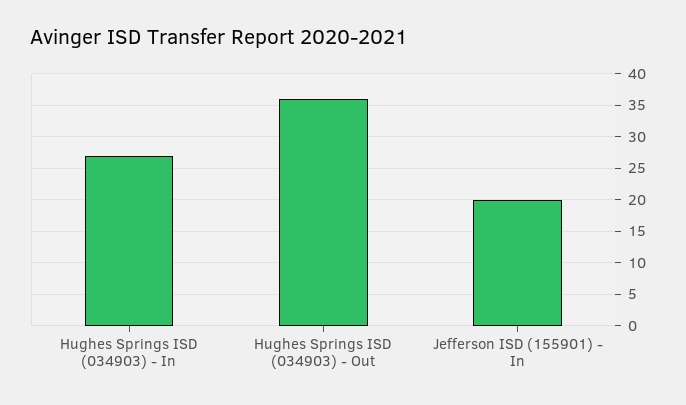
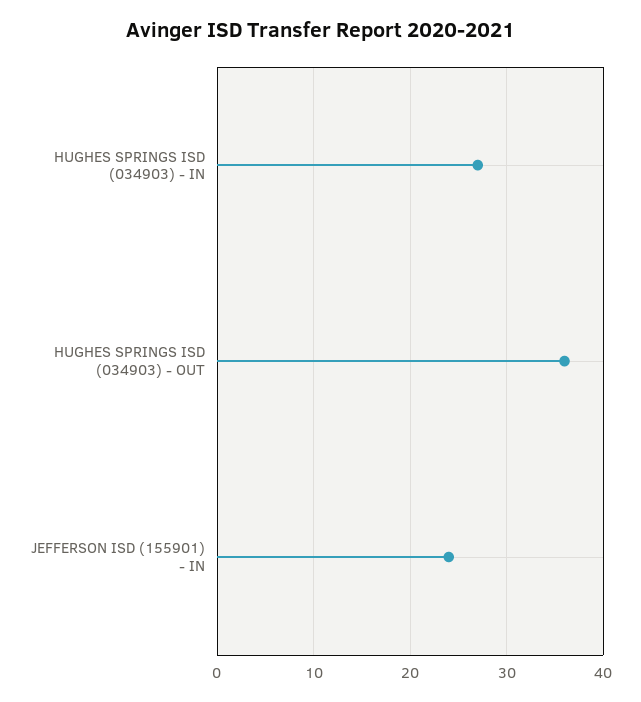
Jefferson ISD (155901) - In: 20 -> 24

